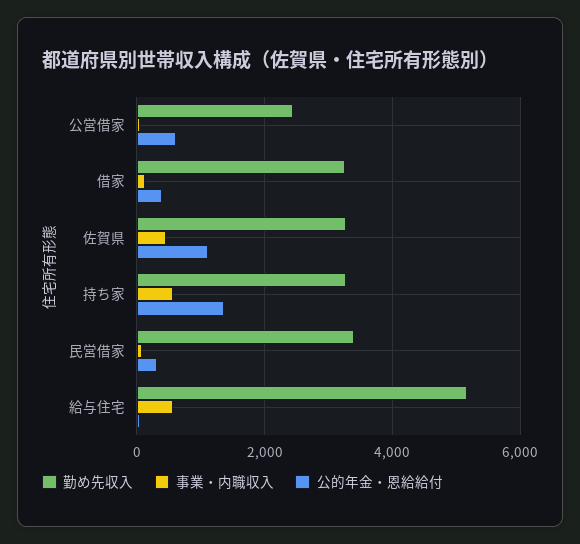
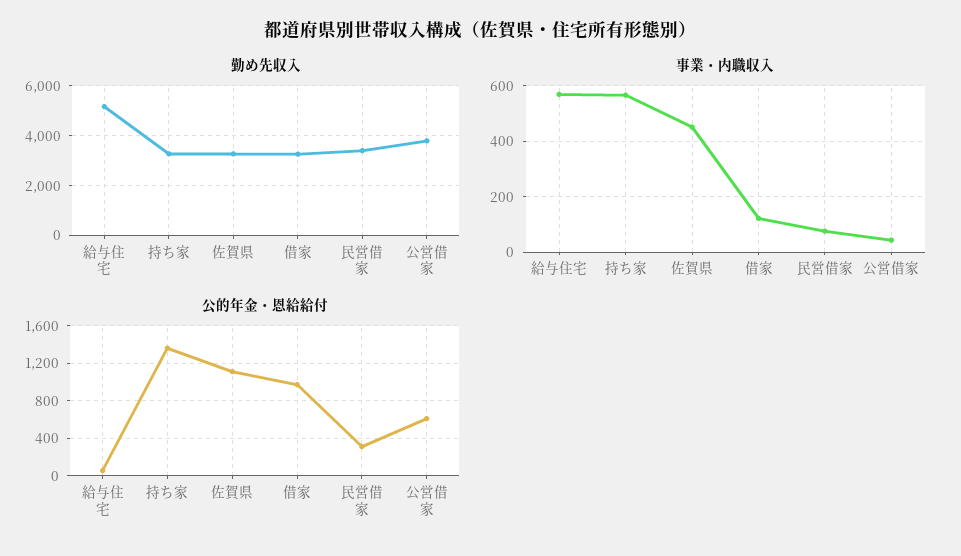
勤め先収入, 公営借家: 2400 -> 3750
公的年金・恩給給付, 借家: 400 -> 1000

